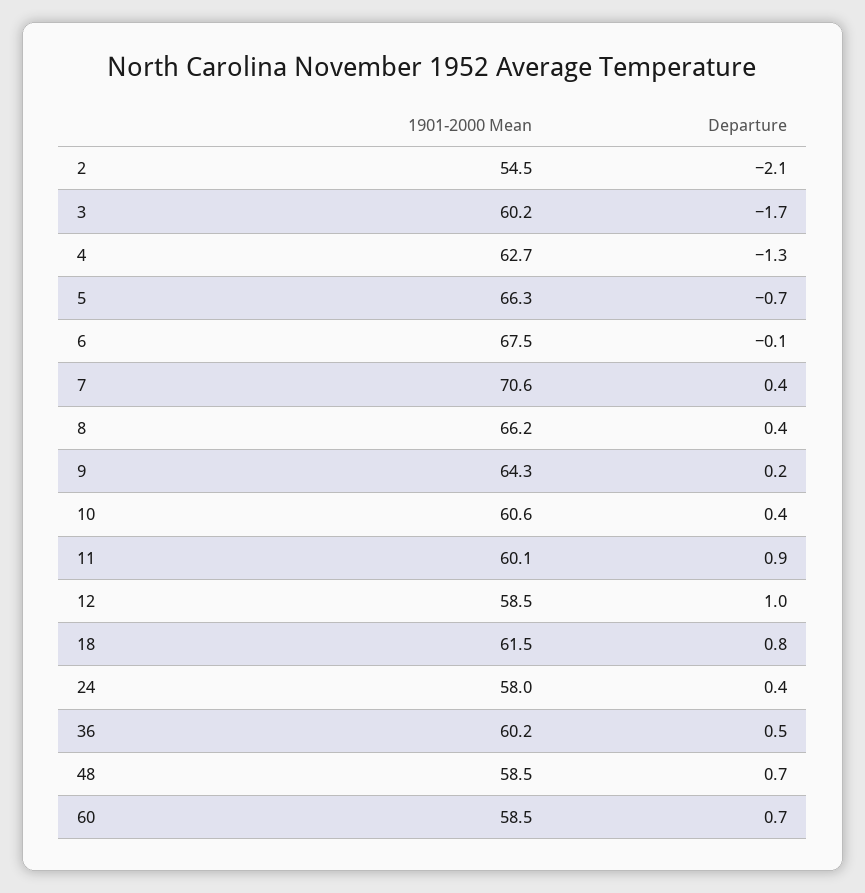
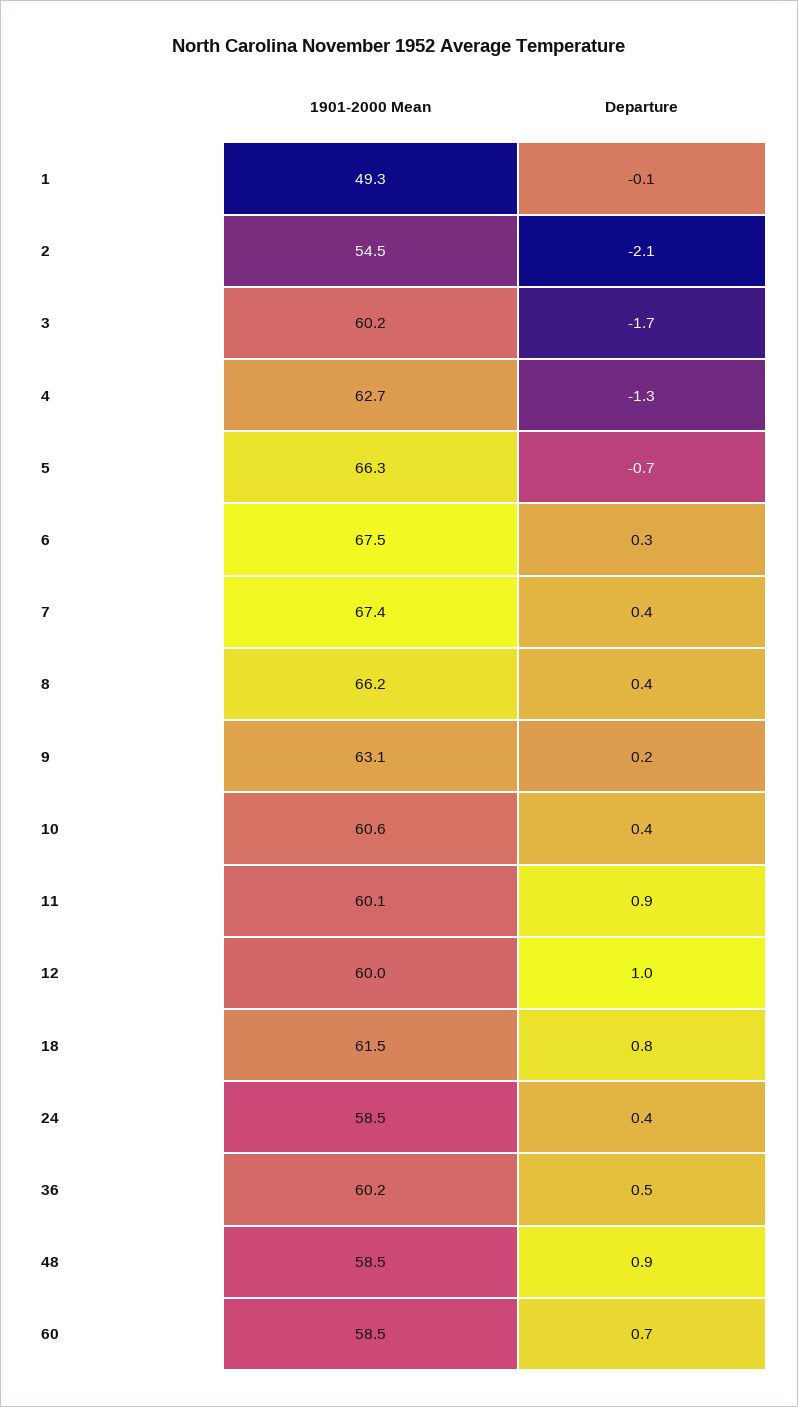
Departure, 6: -0.1 -> 0.3
1901-2000 Mean, 7: 70.6 -> 67.4
1901-2000 Mean, 9: 64.3 -> 63.1
1901-2000 Mean, 12: 58.5 -> 60
1901-2000 Mean, 24: 58 -> 58.5
Departure, 48: 0.7 -> 0.9
1901-2000 Mean, 1: none -> 49.3
Departure, 1: none -> -0.1

